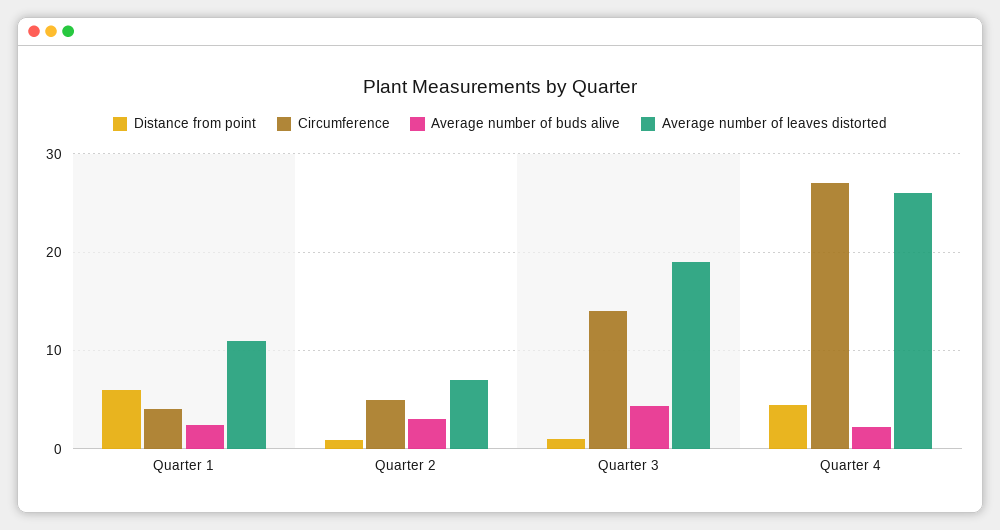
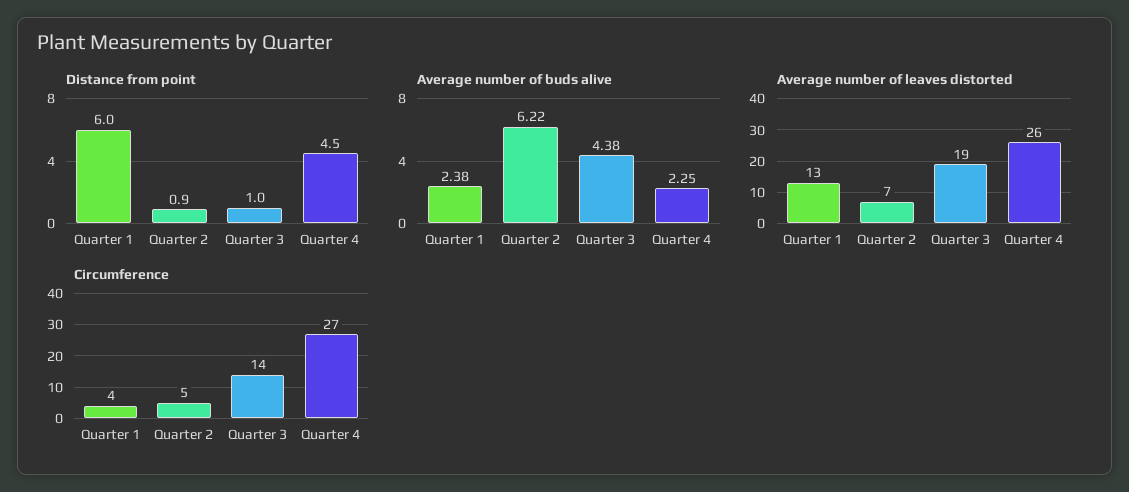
Average number of leaves distorted, Quarter 1: 11 -> 13
Average number of buds alive, Quarter 2: 3 -> 6.22

